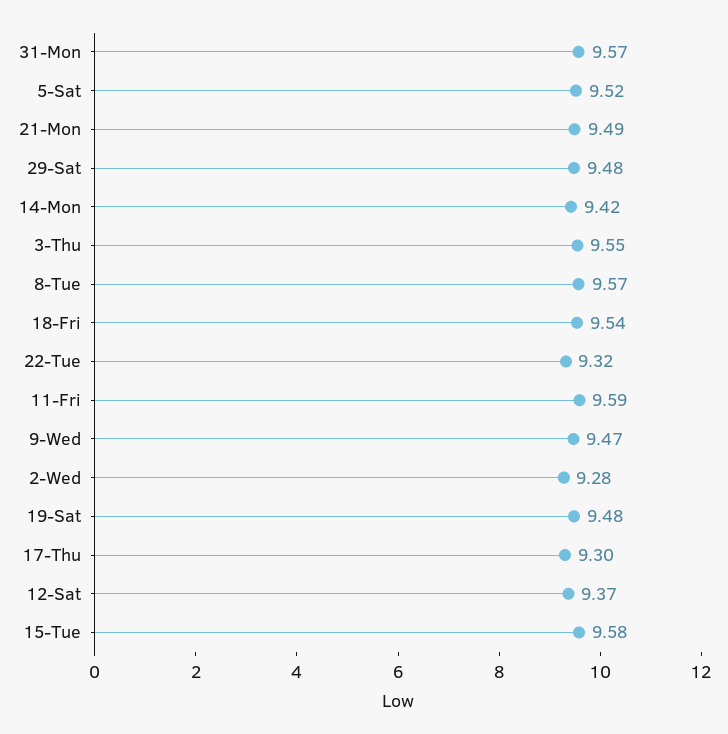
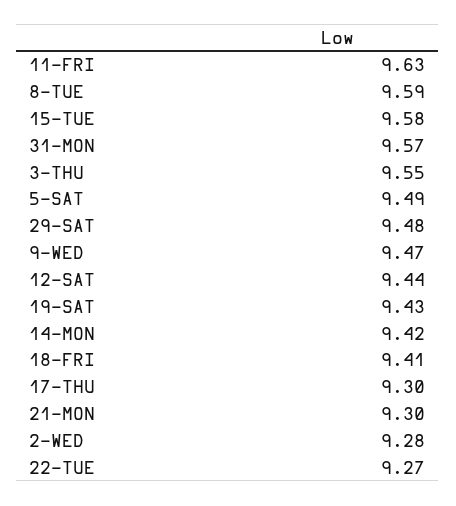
5-Sat: 9.52 -> 9.49
21-Mon: 9.49 -> 9.3
8-Tue: 9.57 -> 9.59
18-Fri: 9.54 -> 9.41
22-Tue: 9.32 -> 9.27
11-Fri: 9.59 -> 9.63
19-Sat: 9.48 -> 9.43
12-Sat: 9.37 -> 9.44

